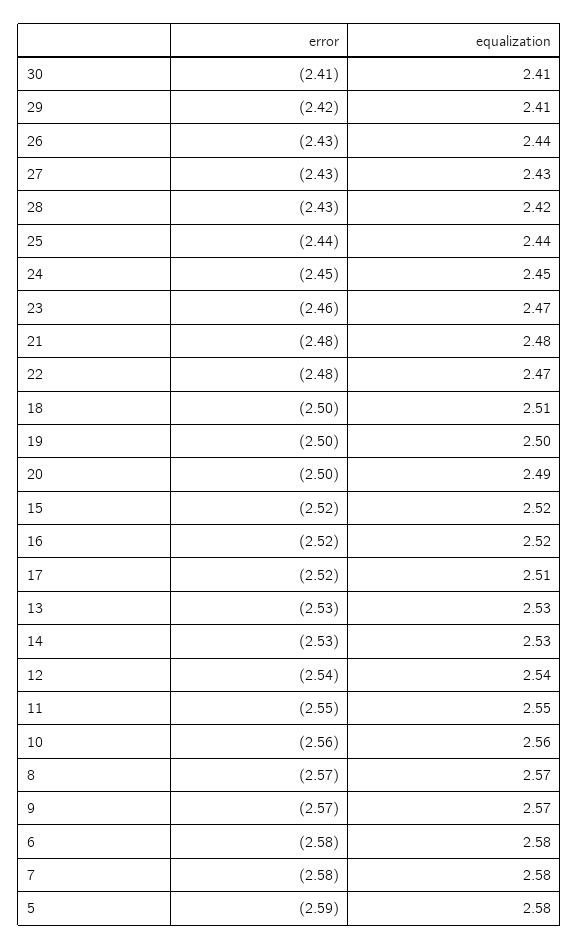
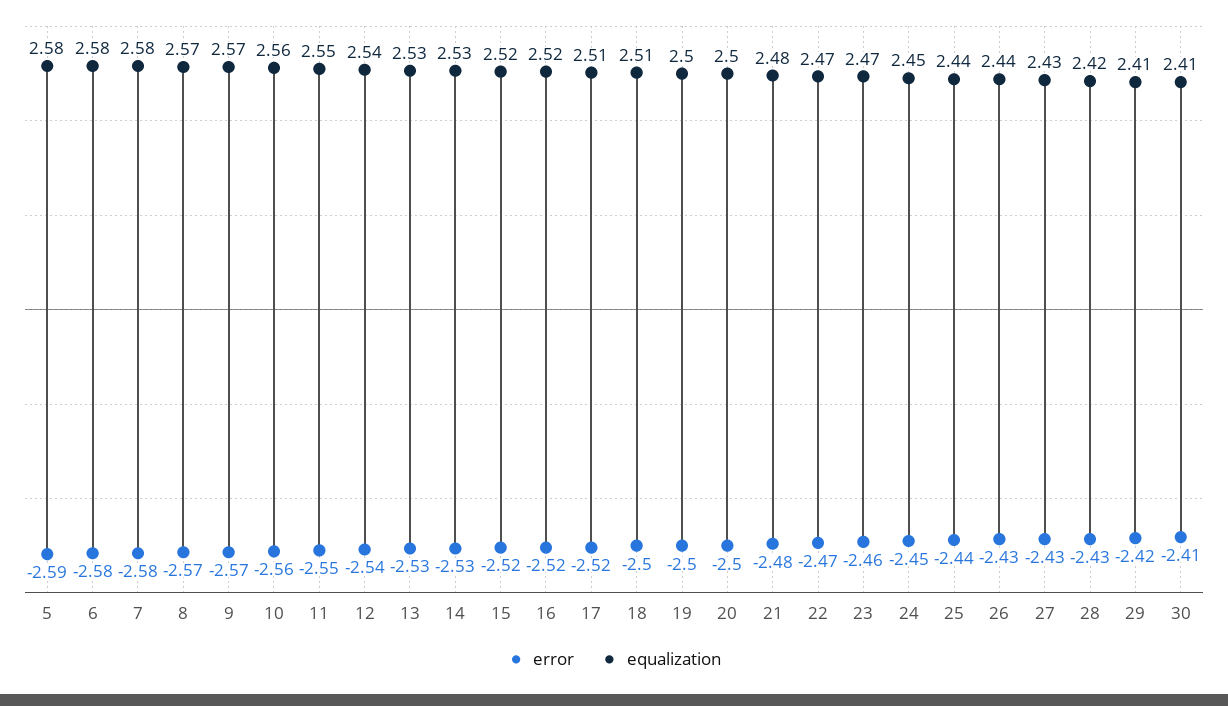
error, 22: -2.48 -> -2.47
equalization, 20: 2.49 -> 2.5

